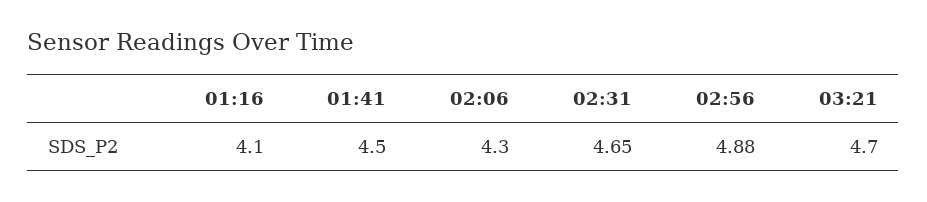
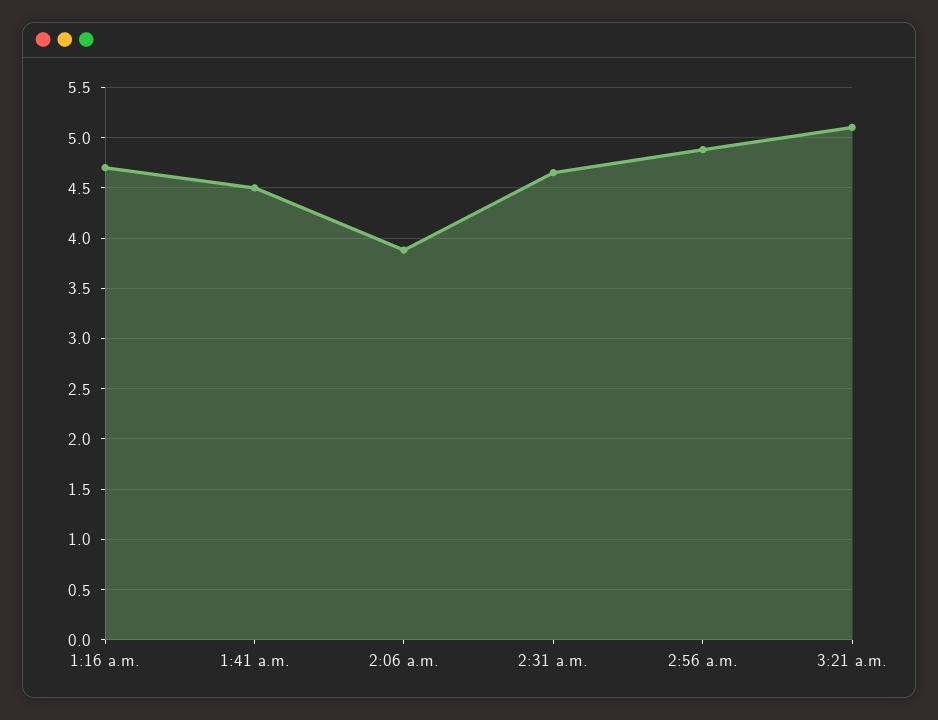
01:16: 4.1 -> 4.7
02:06: 4.3 -> 3.9
03:21: 4.7 -> 5.1

